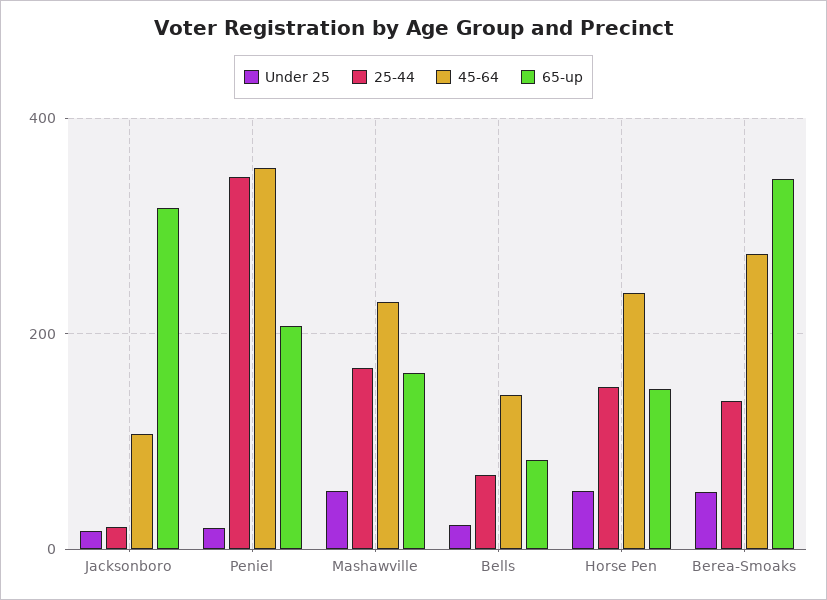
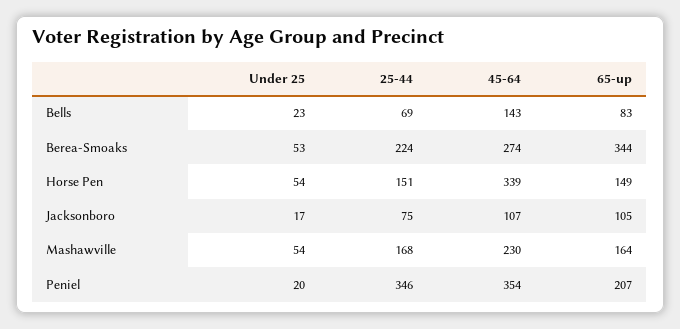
25-44, Jacksonboro: 20 -> 75
65-up, Jacksonboro: 320 -> 105
45-64, Horse Pen: 240 -> 339
25-44, Berea-Smoaks: 140 -> 224

